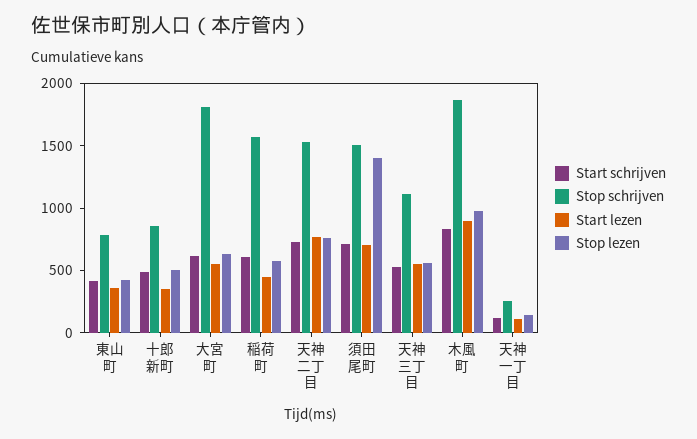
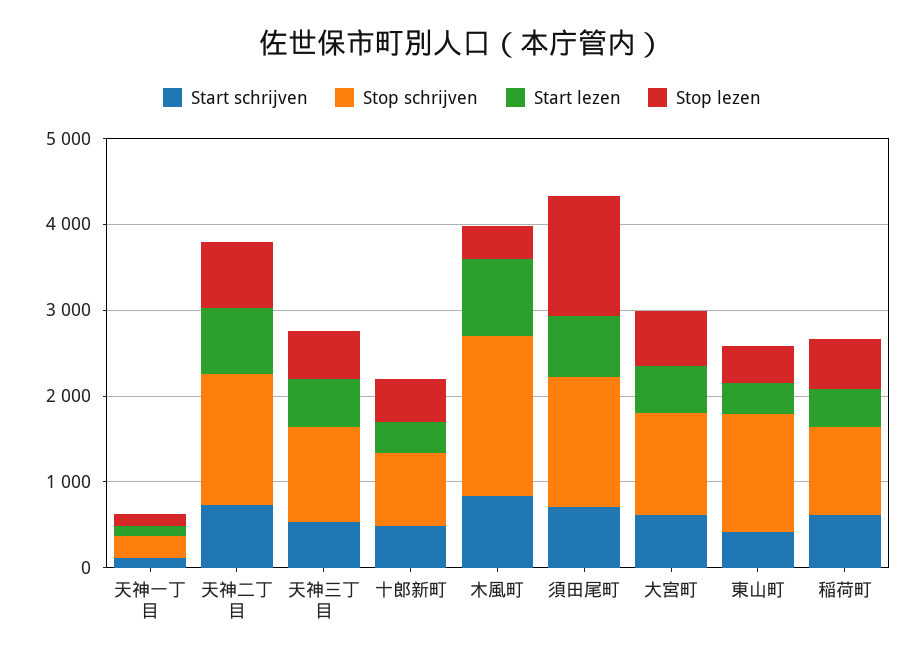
Stop schrijven, 東山町: 800 -> 1400
Stop schrijven, 大宮町: 1800 -> 1200
Stop schrijven, 稲荷町: 1600 -> 1000
Stop lezen, 木風町: 1000 -> 400

